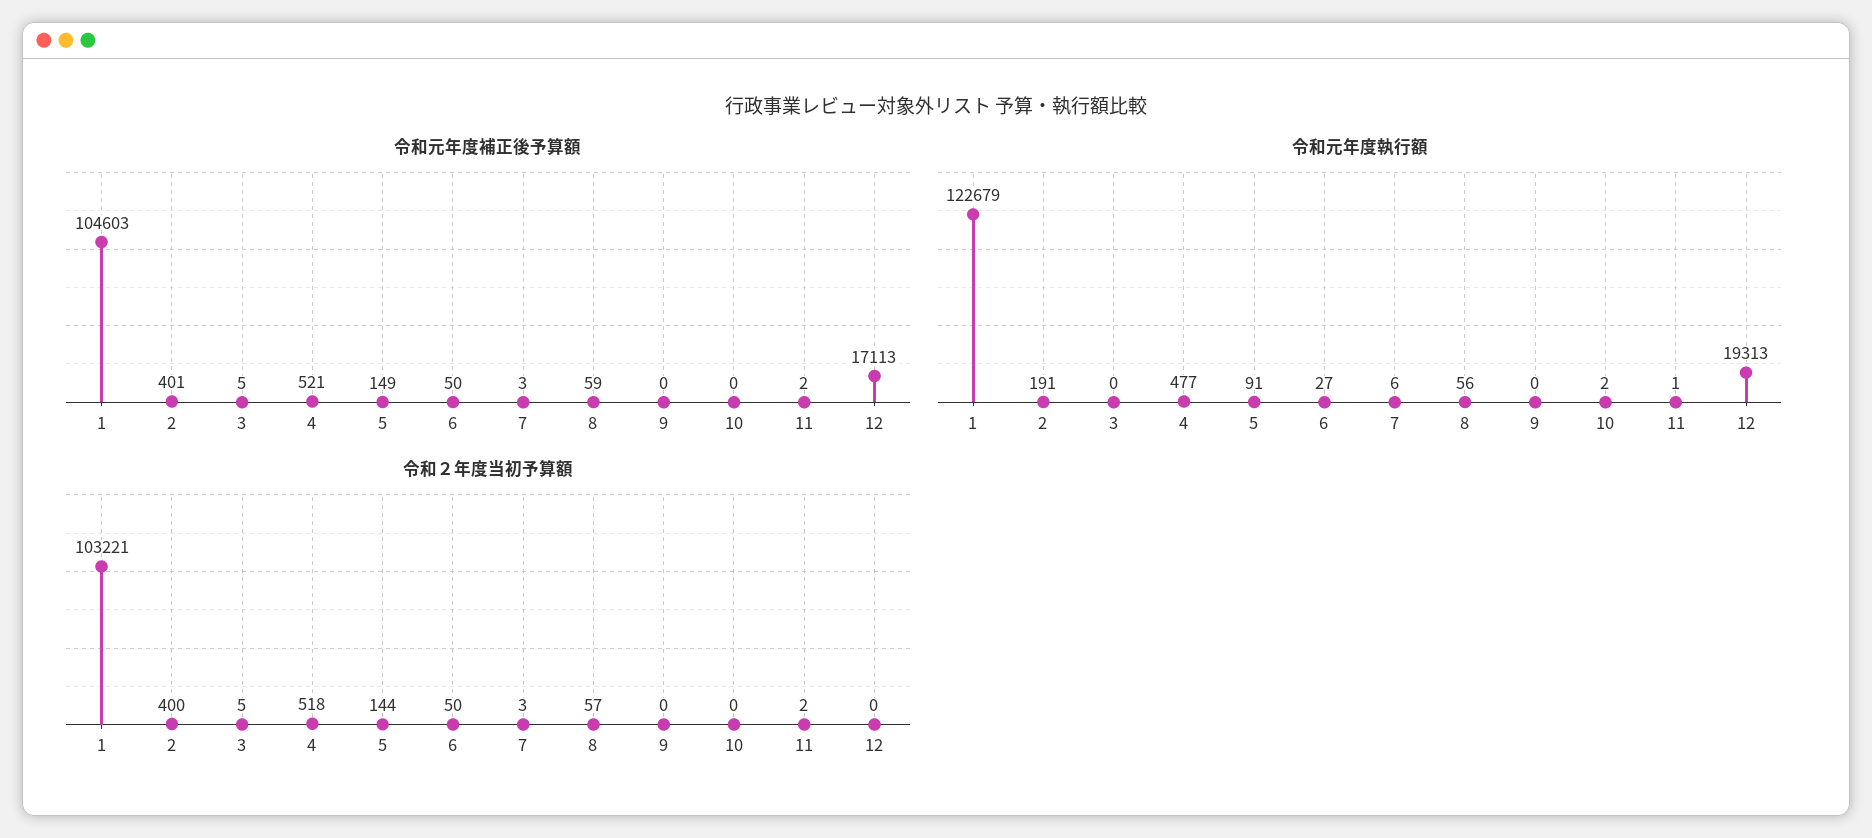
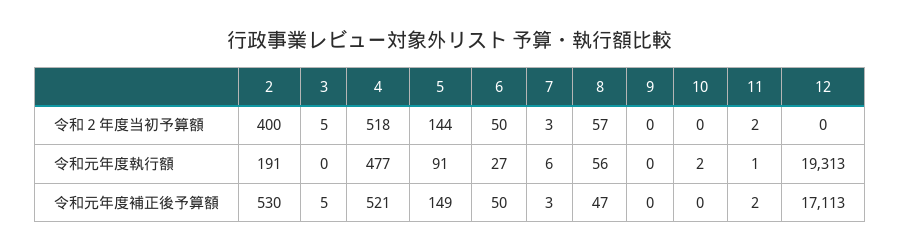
令和元年度補正後予算額, 1: 104603 -> none
令和元年度補正後予算額, 2: 401 -> 530
令和元年度補正後予算額, 8: 59 -> 47
令和元年度執行額, 1: 122679 -> none
令和２年度当初予算額, 1: 103221 -> none

